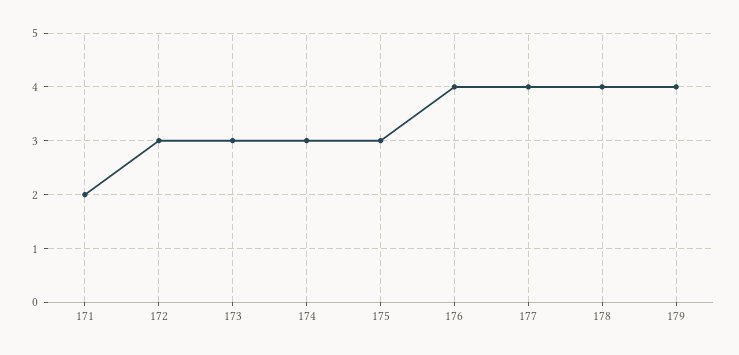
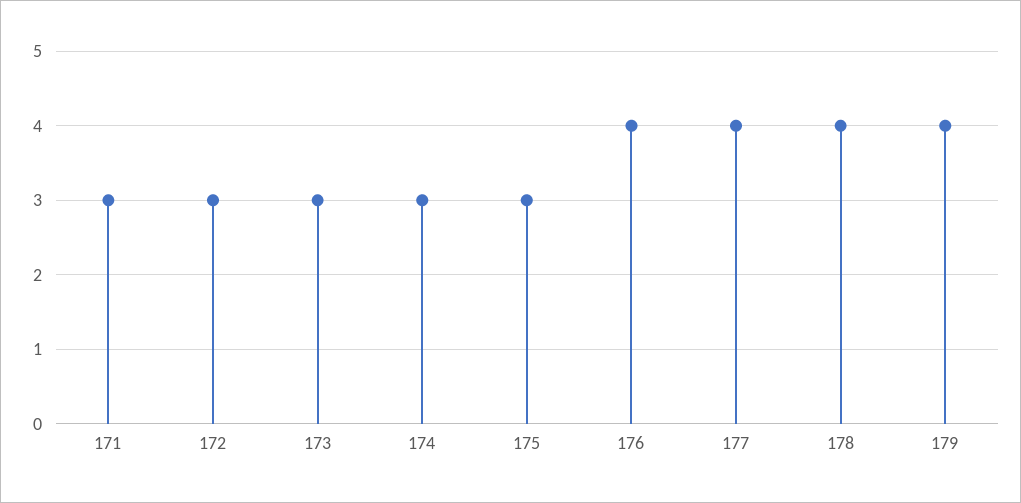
171: 2 -> 3

